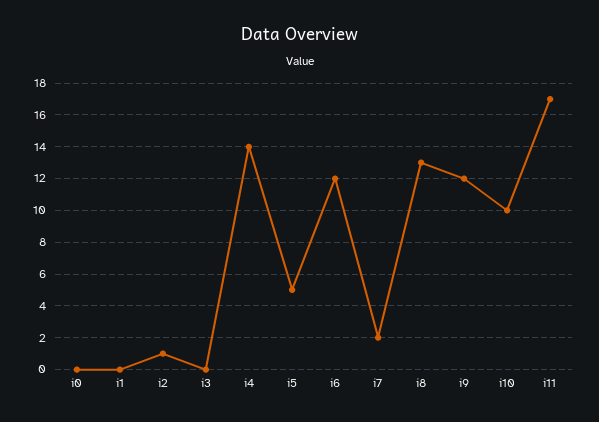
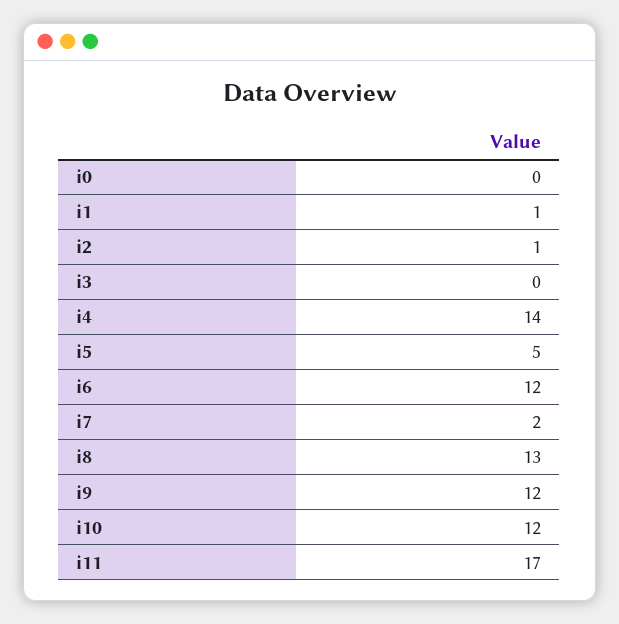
i1: 0 -> 1
i10: 10 -> 12

